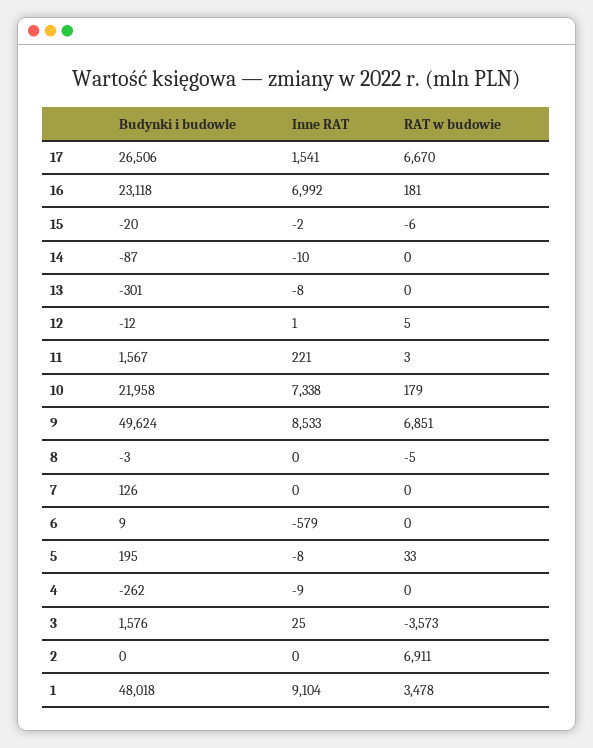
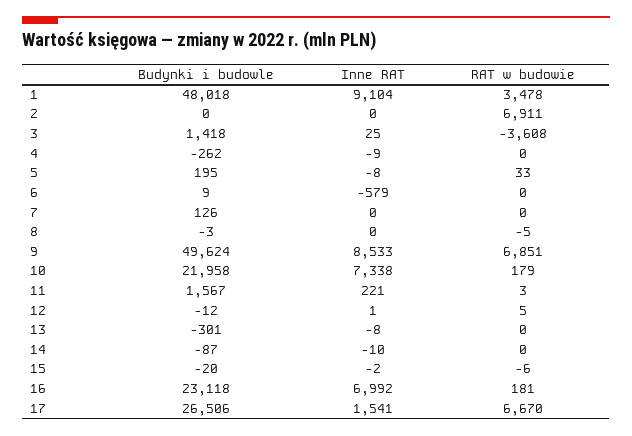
Budynki i budowle, 3: 1576 -> 1418
RAT w budowie, 3: -3573 -> -3608

